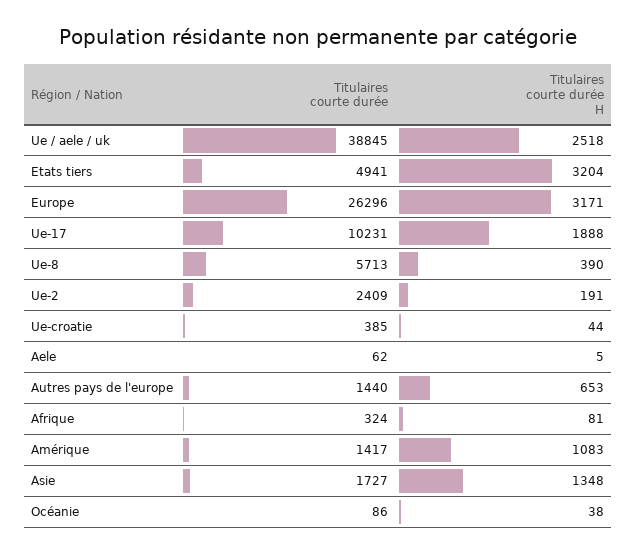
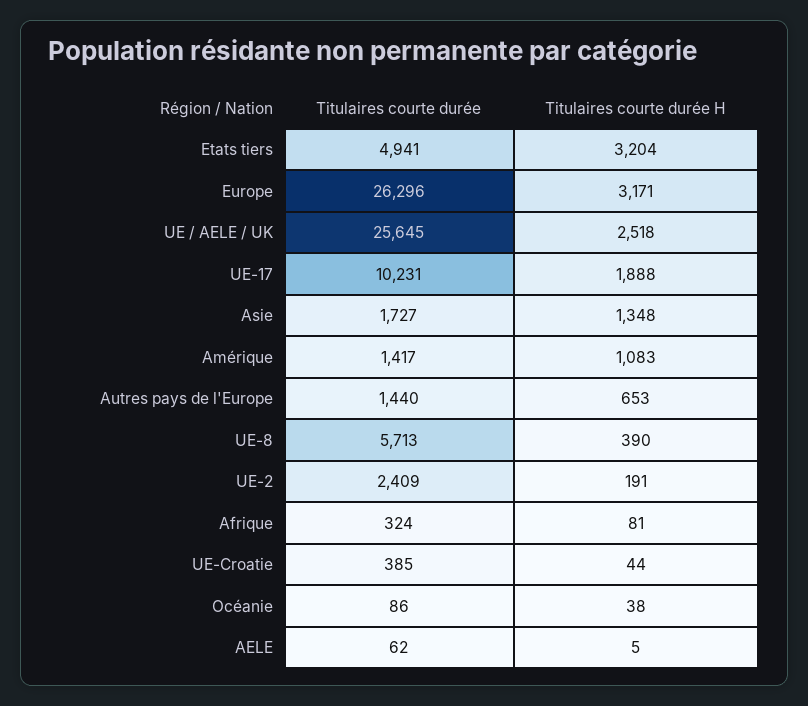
Titulaires courte durée, Ue / aele / uk: 38845 -> 25645

